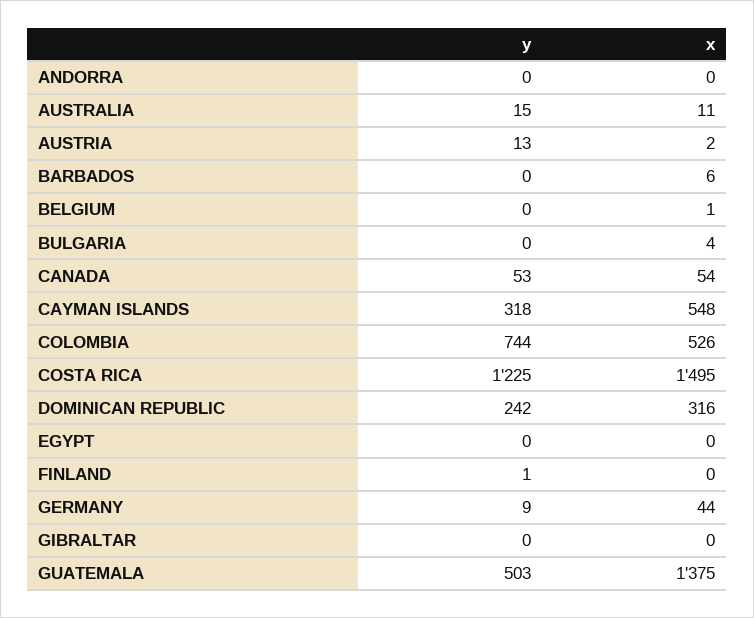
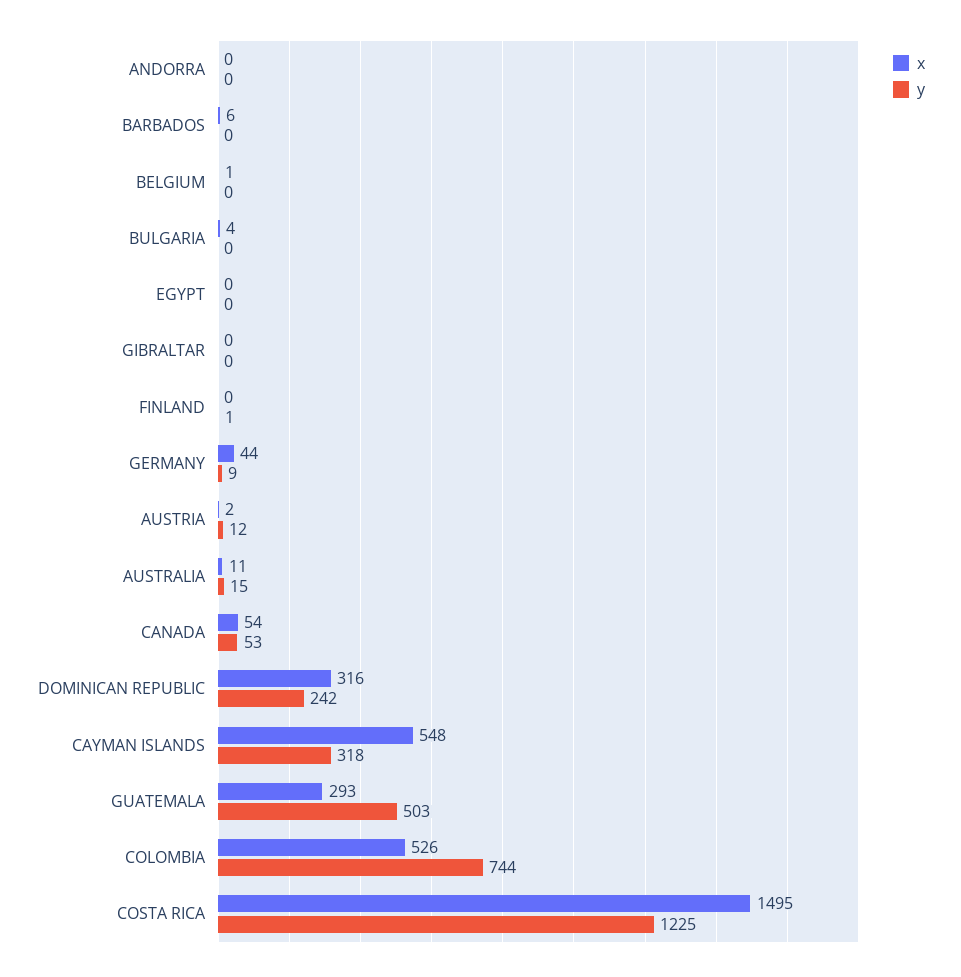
y, AUSTRIA: 13 -> 12
x, GUATEMALA: 1375 -> 293

